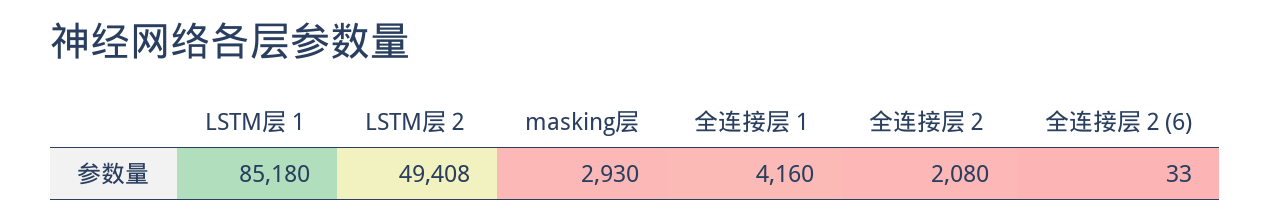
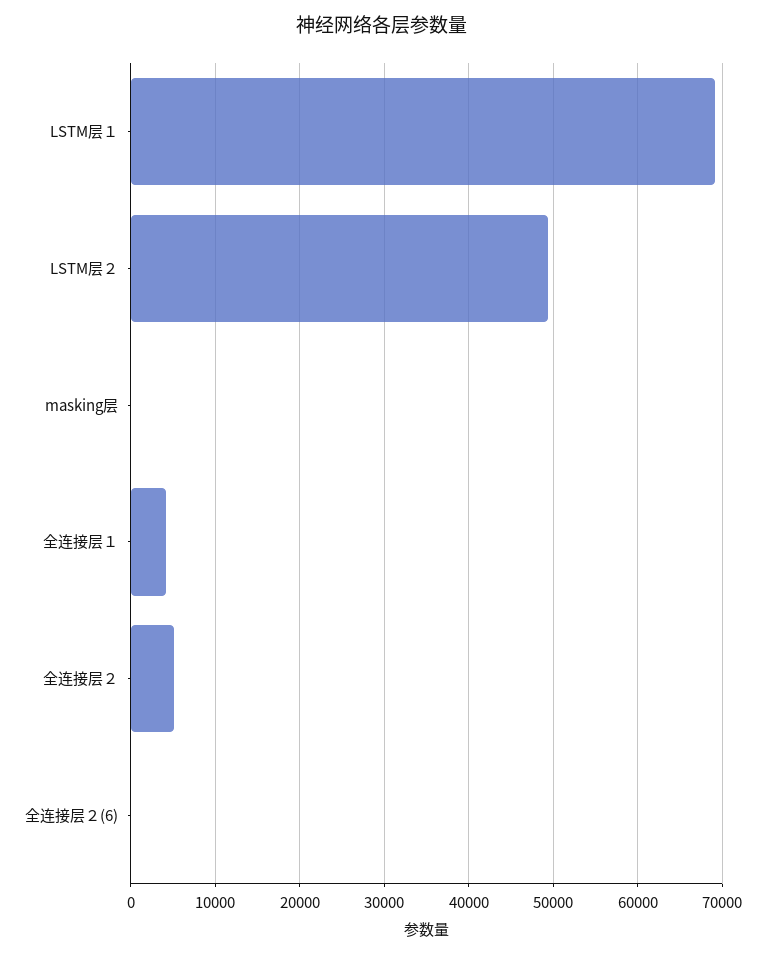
LSTM层１: 85180 -> 69000
masking层: 2930 -> 0
全连接层２: 2080 -> 5000

